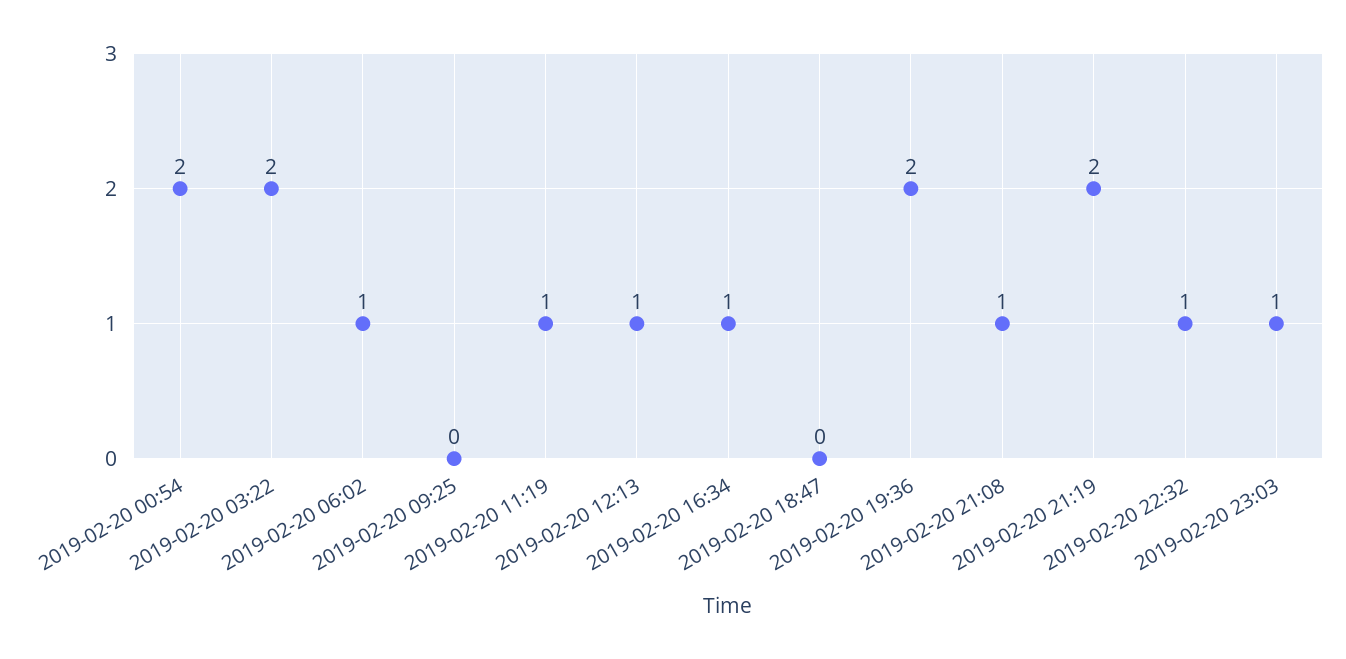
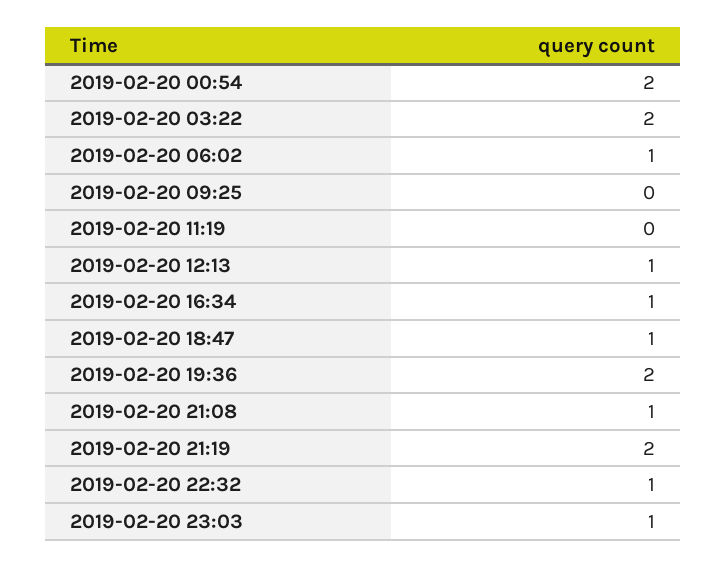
2019-02-20 11:19: 1 -> 0
2019-02-20 18:47: 0 -> 1

